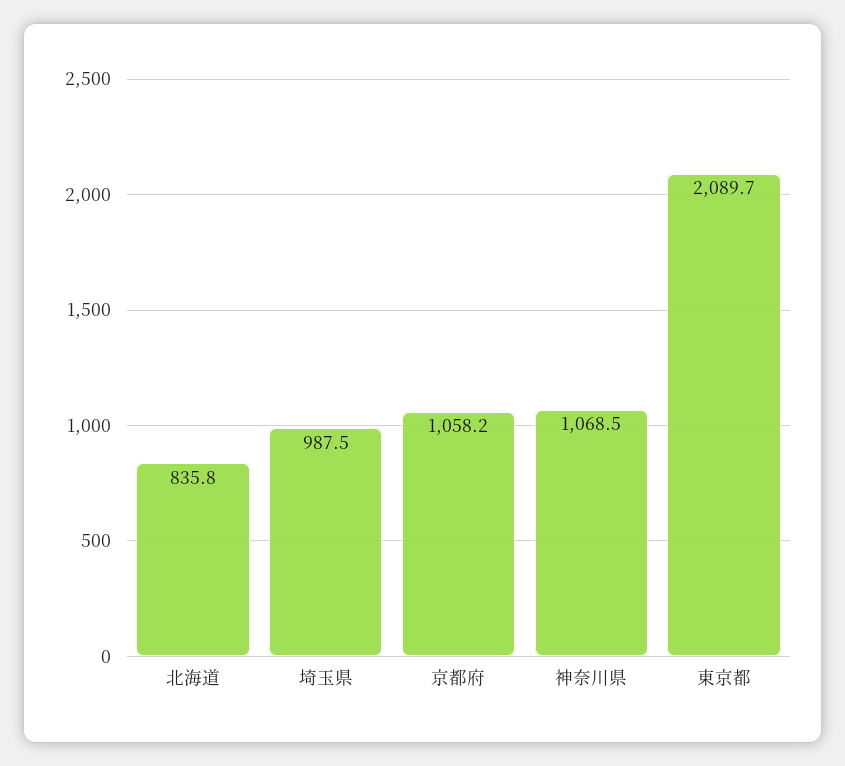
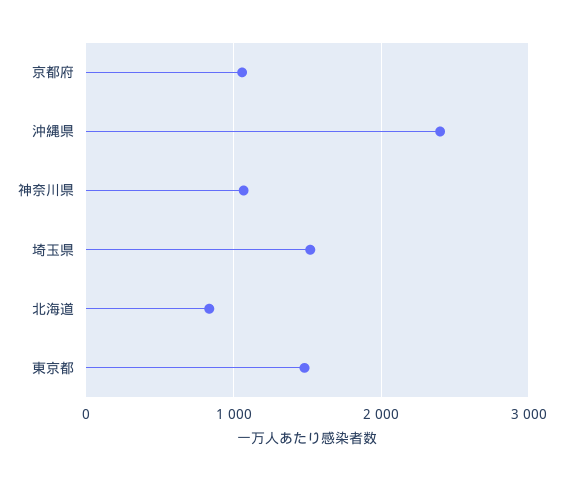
埼玉県: 987.5 -> 1500
東京都: 2089.7 -> 1500
沖縄県: none -> 2400

